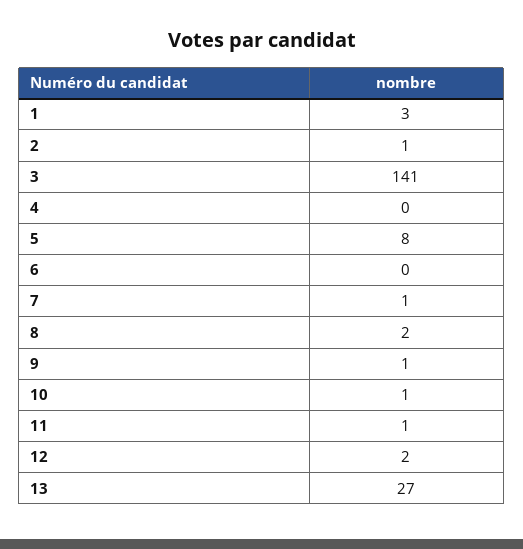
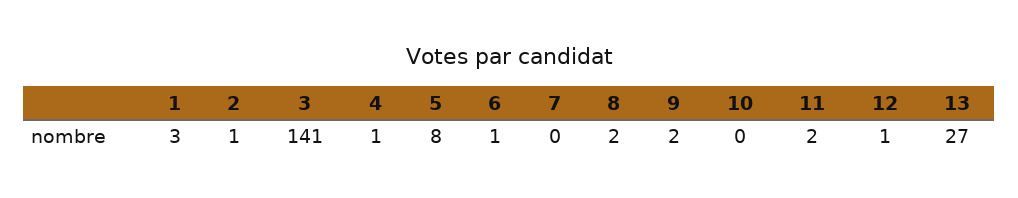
4: 0 -> 1
6: 0 -> 1
7: 1 -> 0
9: 1 -> 2
10: 1 -> 0
11: 1 -> 2
12: 2 -> 1

